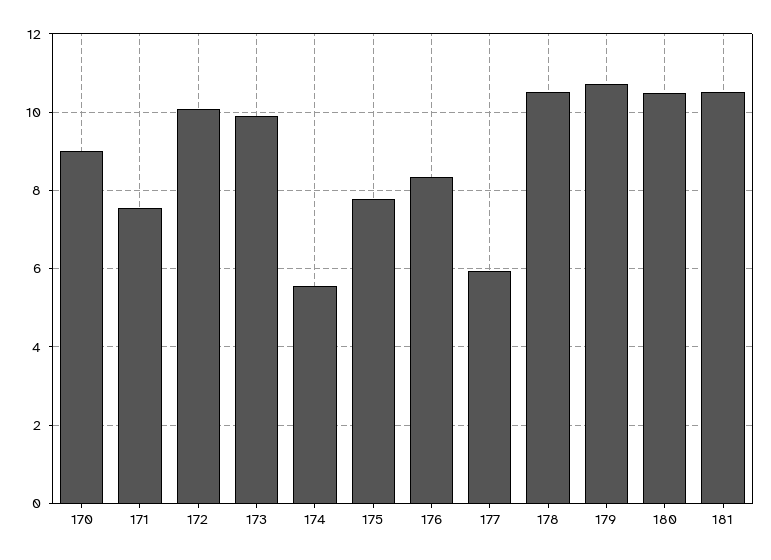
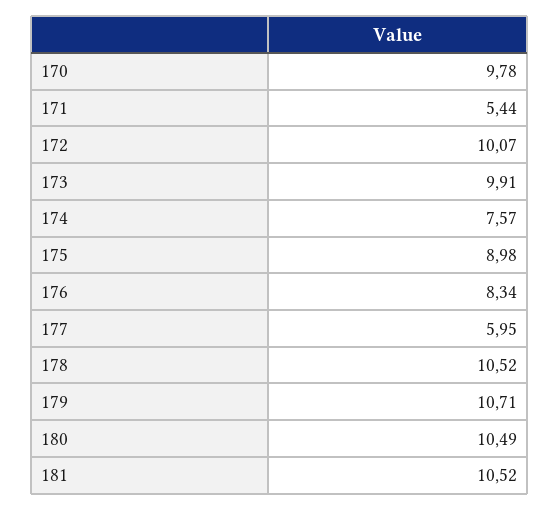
170: 9 -> 9.78
171: 7.6 -> 5.44
174: 5.6 -> 7.57
175: 7.8 -> 8.98

